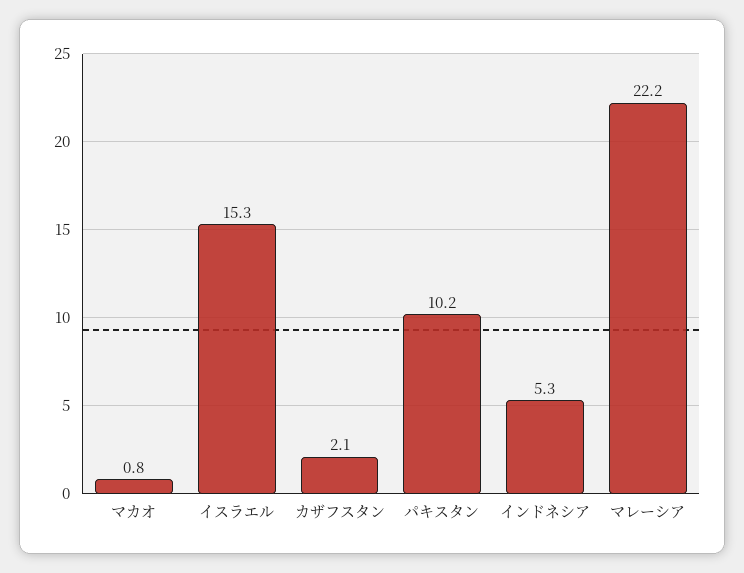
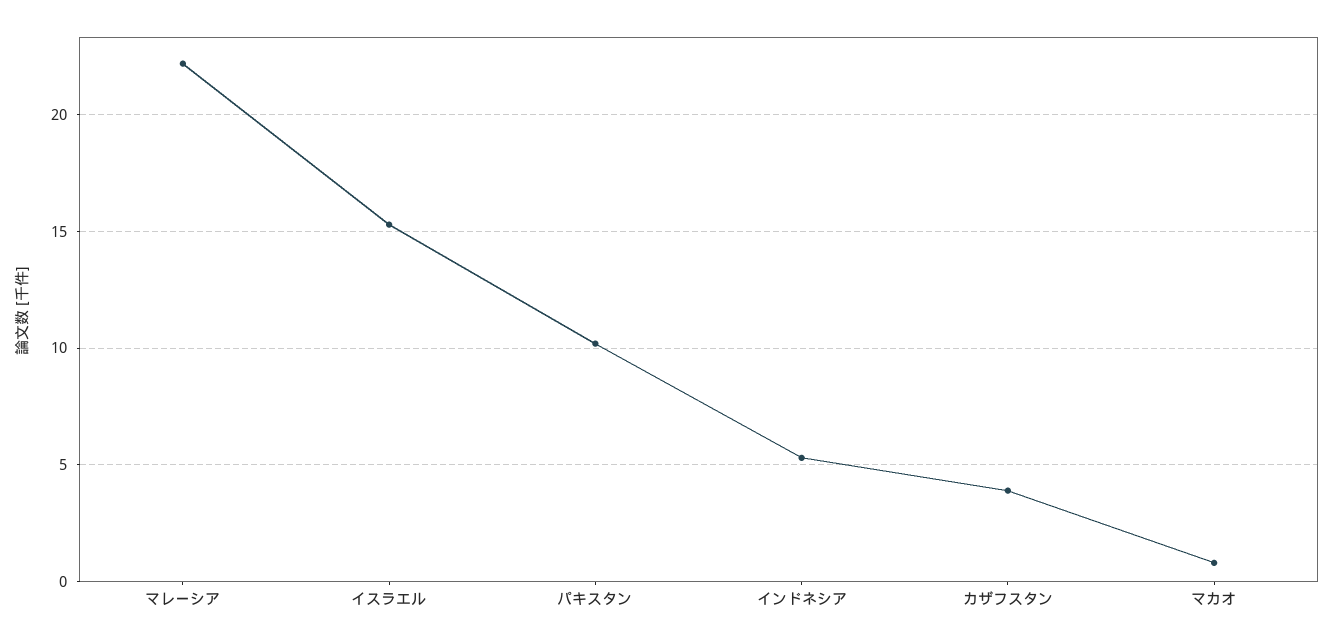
カザフスタン: 2.1 -> 4

